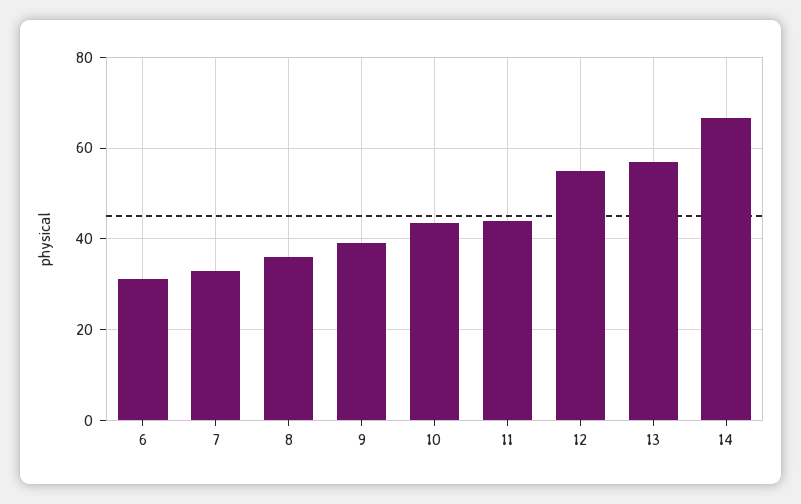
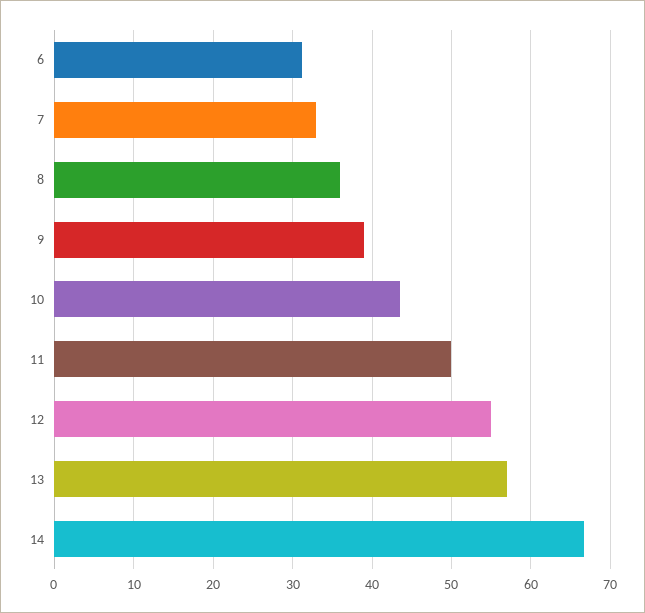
11: 44 -> 50

